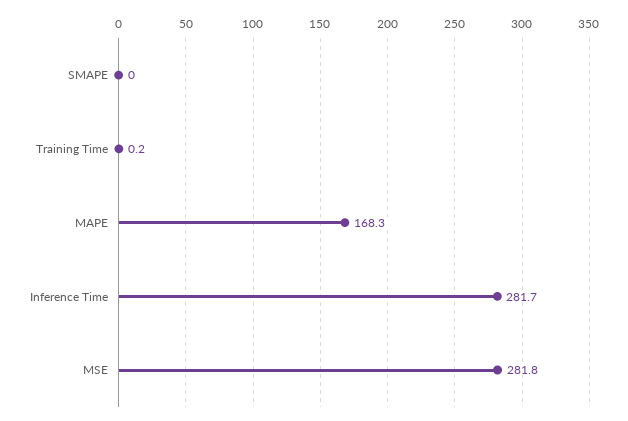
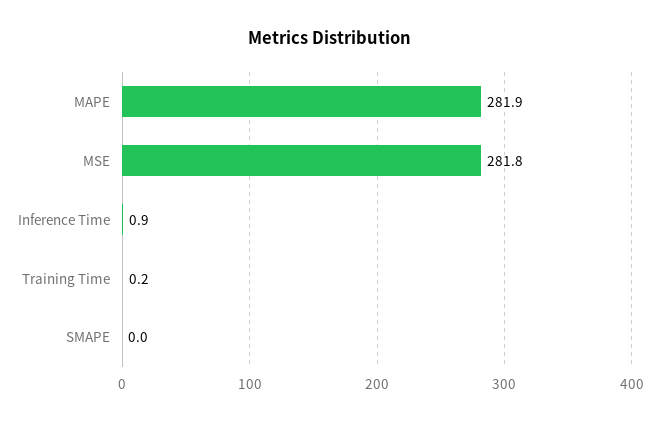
MAPE: 168.3 -> 281.9
Inference Time: 281.7 -> 0.9

